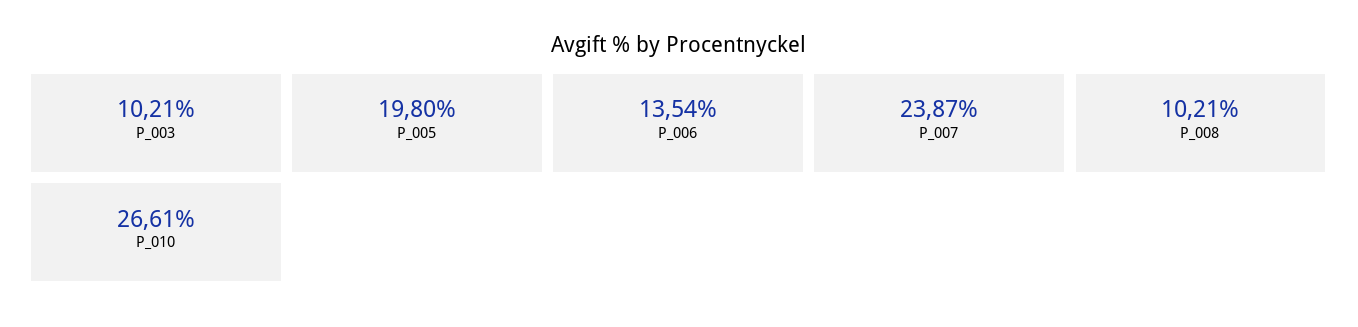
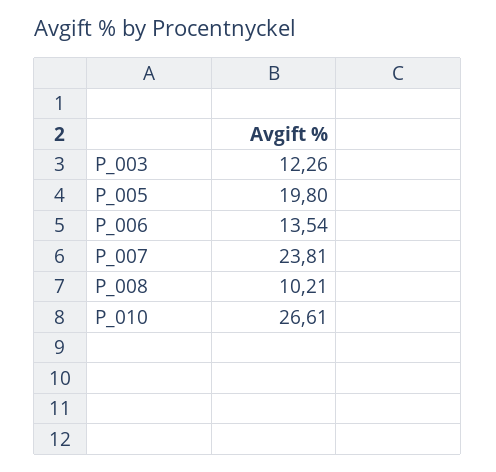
P_003: 10.21 -> 12.26
P_007: 23.87 -> 23.81

